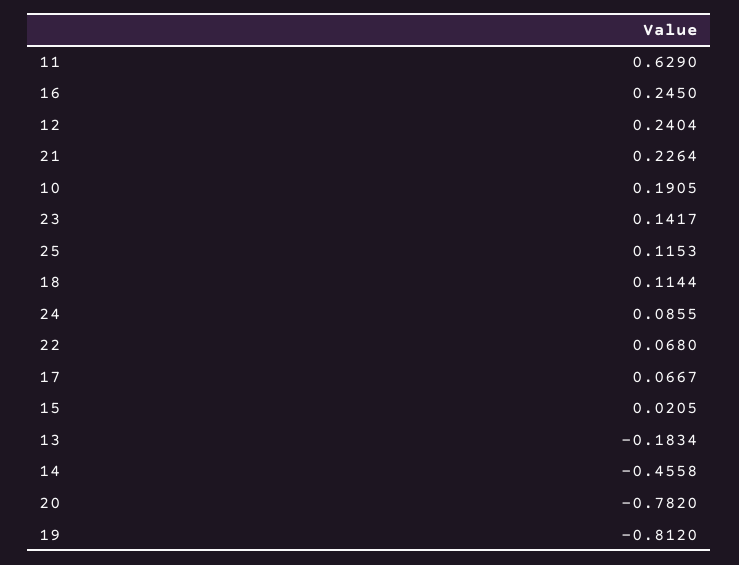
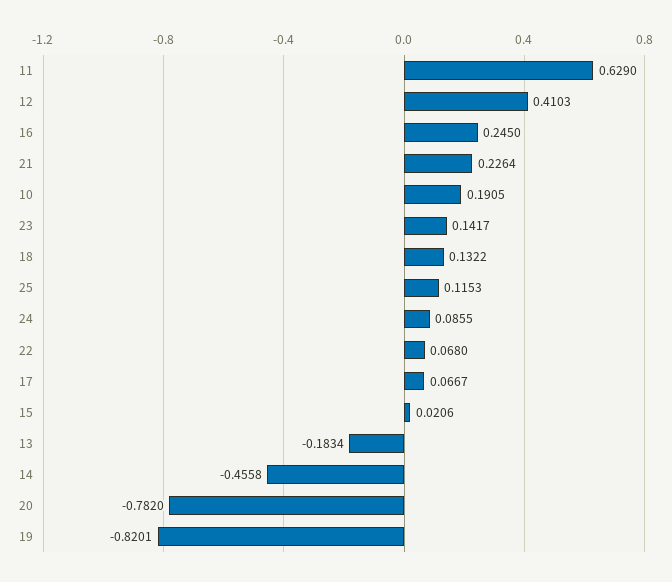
12: 0.2404 -> 0.4103
18: 0.1144 -> 0.1322
15: 0.0205 -> 0.0206
19: -0.812 -> -0.8201

